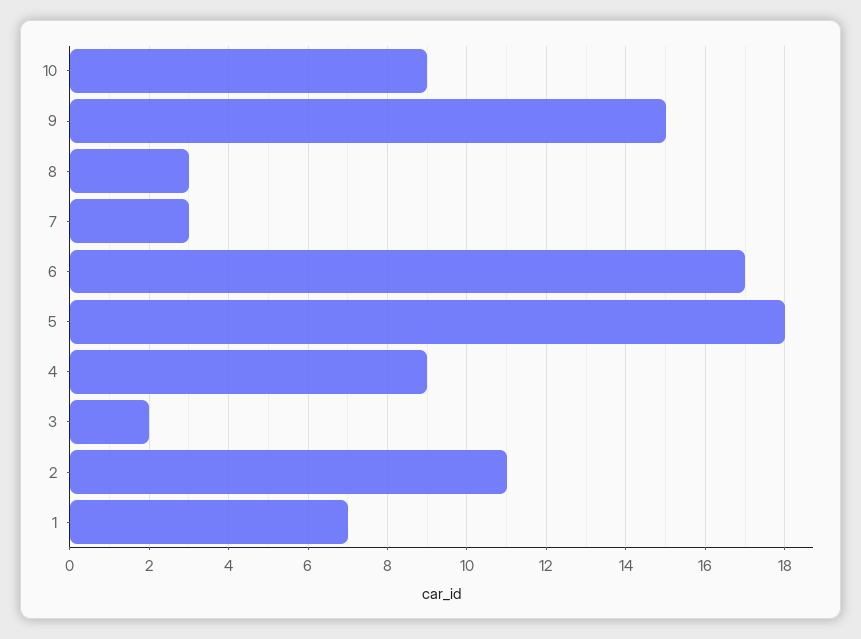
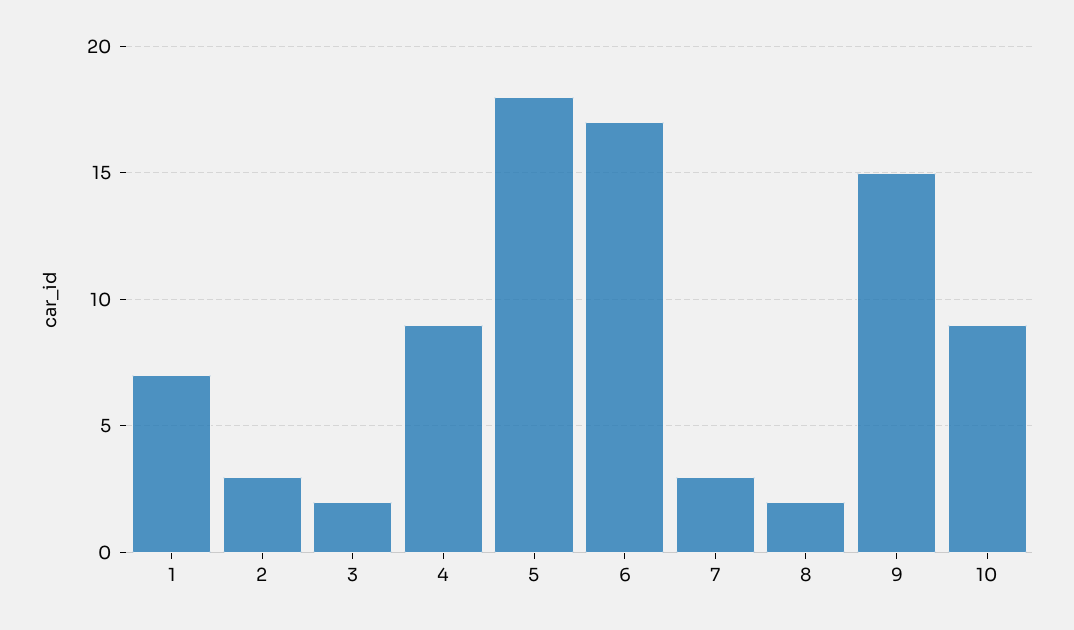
8: 3 -> 2
2: 11 -> 3

